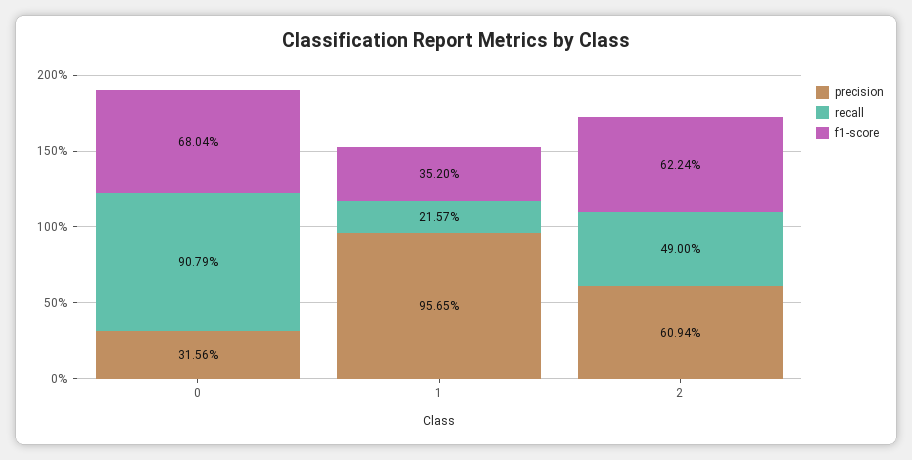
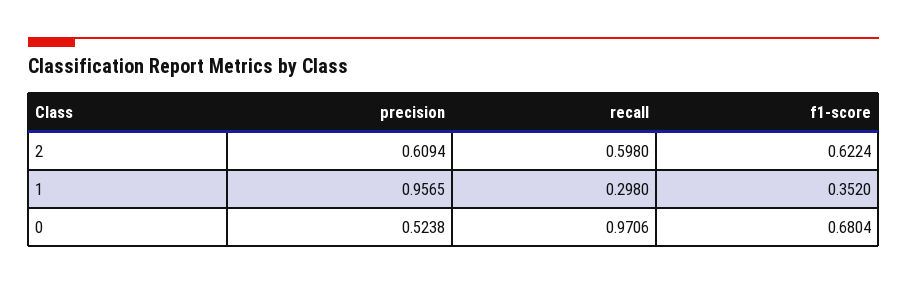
precision, 0: 0.3156 -> 0.5238
recall, 0: 0.9079 -> 0.9706
recall, 1: 0.2157 -> 0.298
recall, 2: 0.49 -> 0.598

